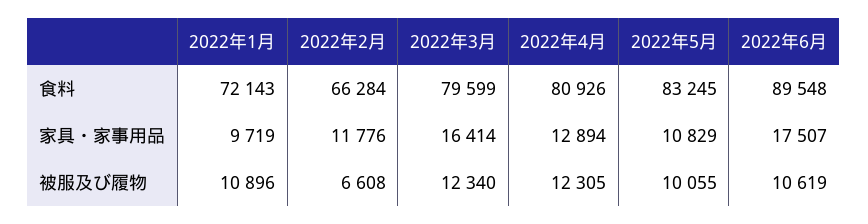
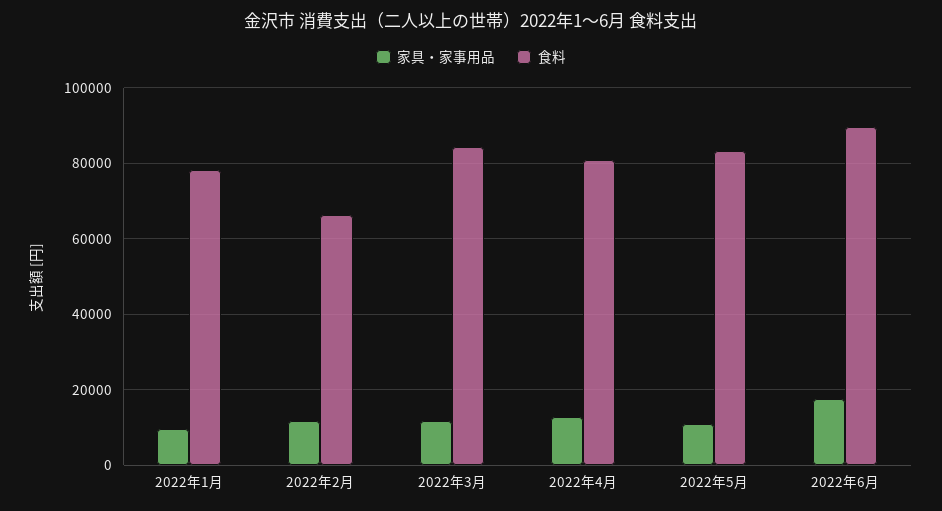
食料, 2022年1月: 72143 -> 78000
食料, 2022年3月: 79599 -> 84000
家具・家事用品, 2022年3月: 16414 -> 12000
被服及び履物, 2022年1月: 10896 -> none
被服及び履物, 2022年2月: 6608 -> none
被服及び履物, 2022年3月: 12340 -> none
被服及び履物, 2022年4月: 12305 -> none
被服及び履物, 2022年5月: 10055 -> none
被服及び履物, 2022年6月: 10619 -> none

